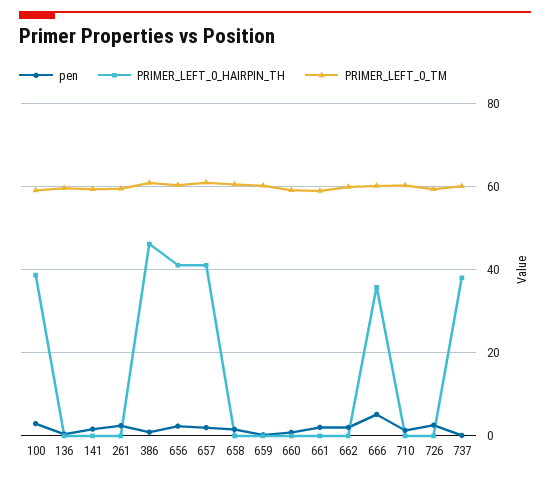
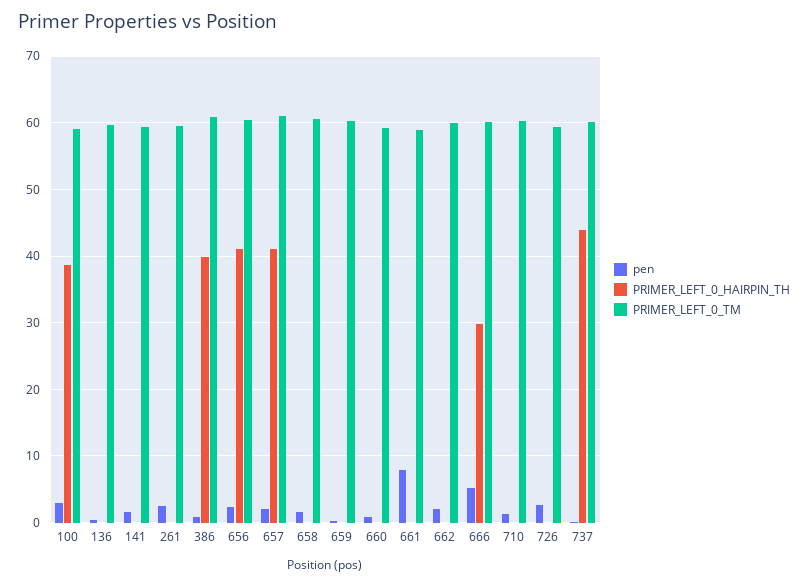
PRIMER_LEFT_0_HAIRPIN_TH, 386: 46 -> 40
pen, 661: 2 -> 8
PRIMER_LEFT_0_HAIRPIN_TH, 666: 36 -> 30
PRIMER_LEFT_0_HAIRPIN_TH, 737: 38 -> 44

